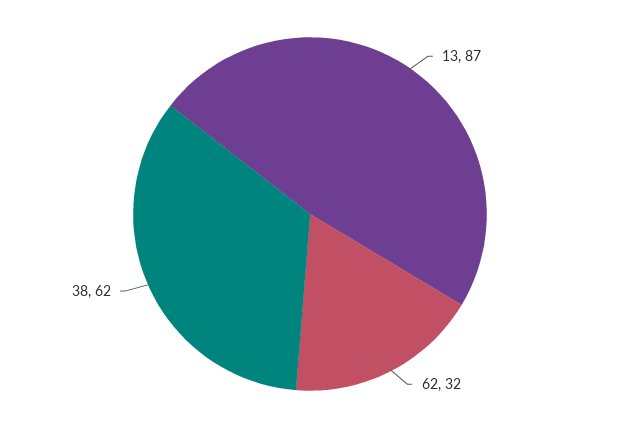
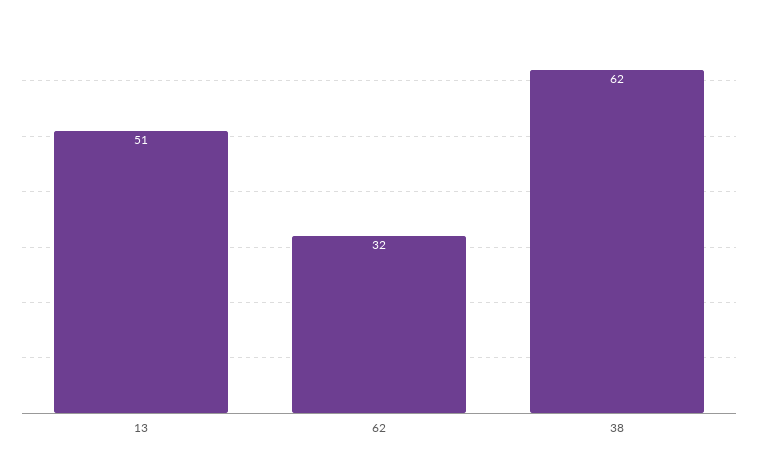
13: 87 -> 51

